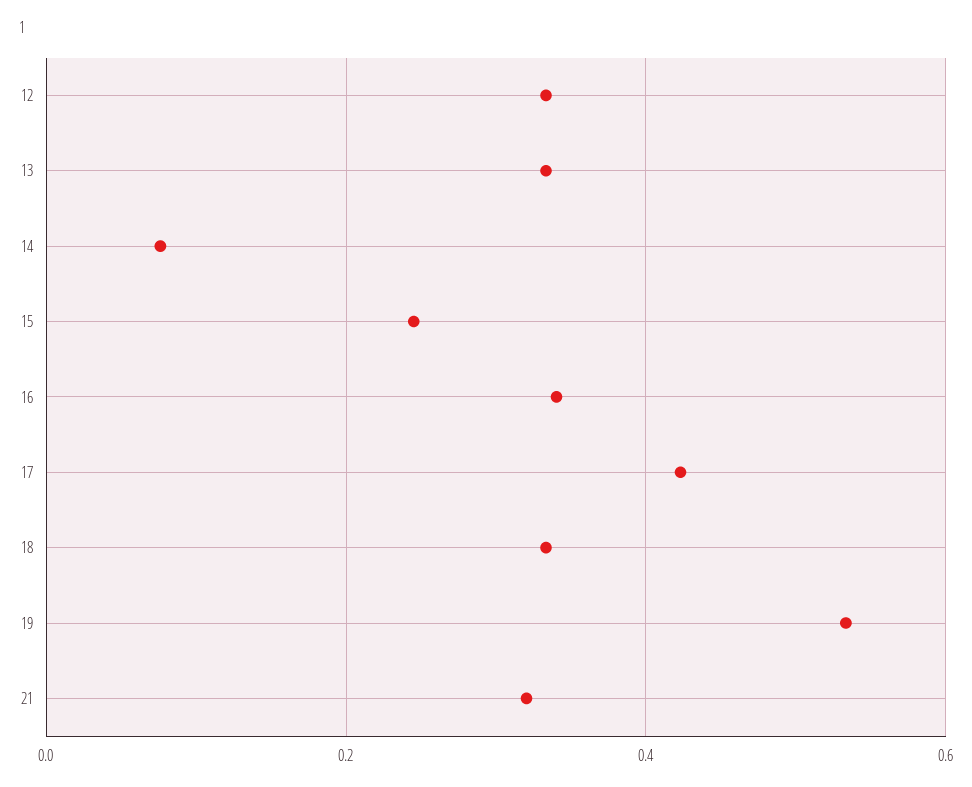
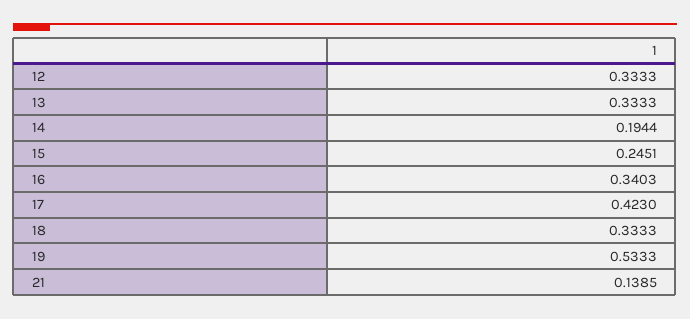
14: 0.08 -> 0.1944
21: 0.32 -> 0.1385

